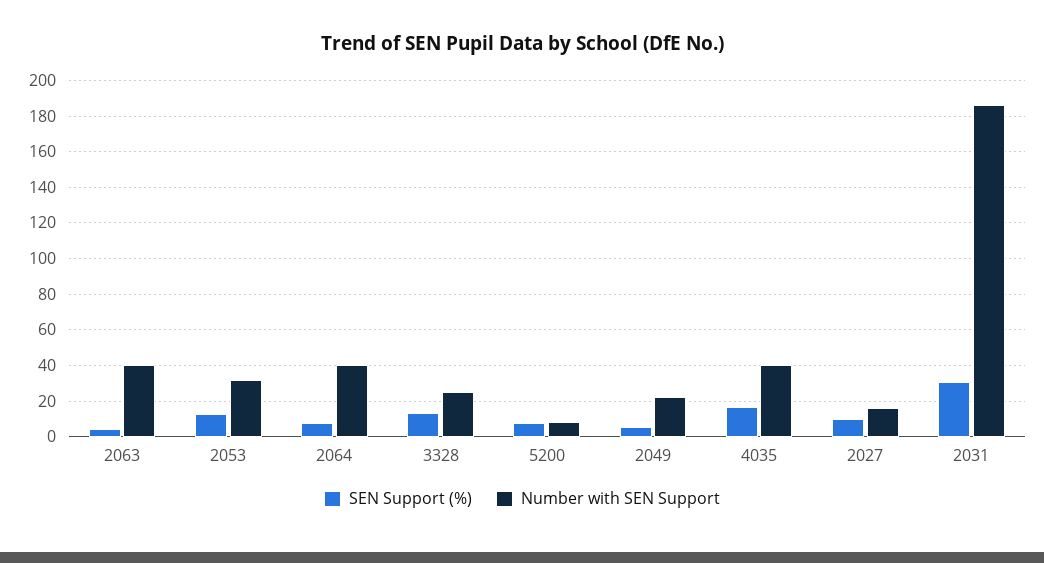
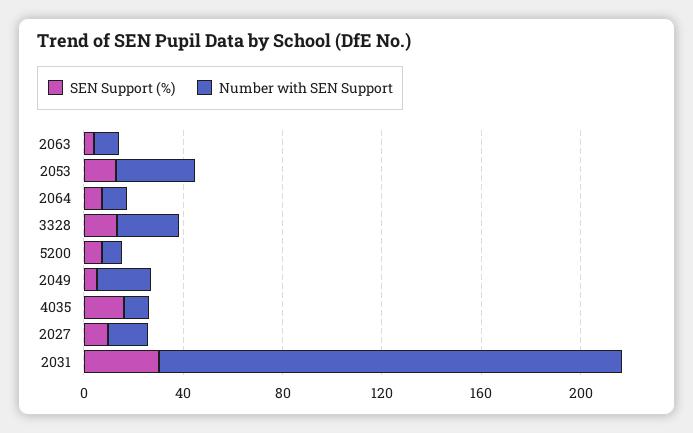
Number with SEN Support, 2063: 40 -> 10
Number with SEN Support, 2064: 40 -> 10
Number with SEN Support, 4035: 40 -> 10

